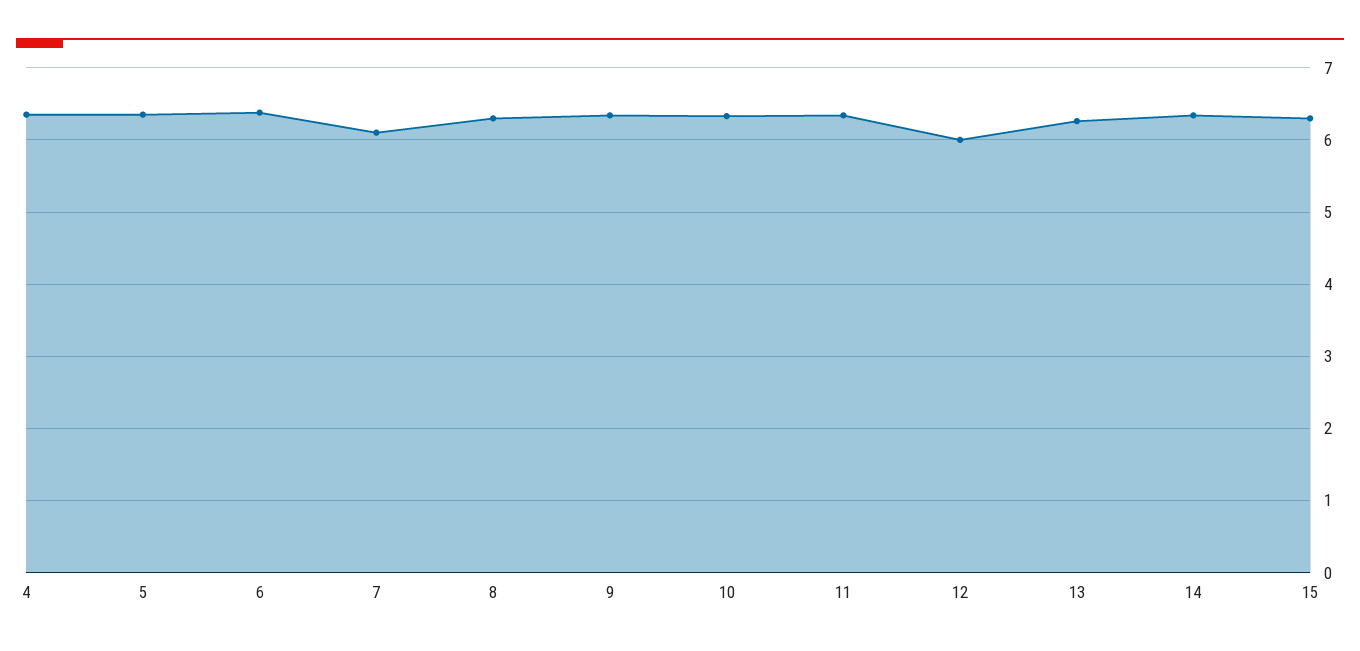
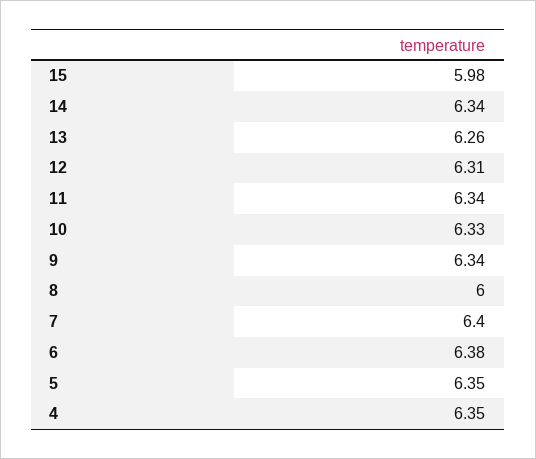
7: 6.1 -> 6.4
8: 6.3 -> 6
12: 6 -> 6.31
15: 6.3 -> 5.98

